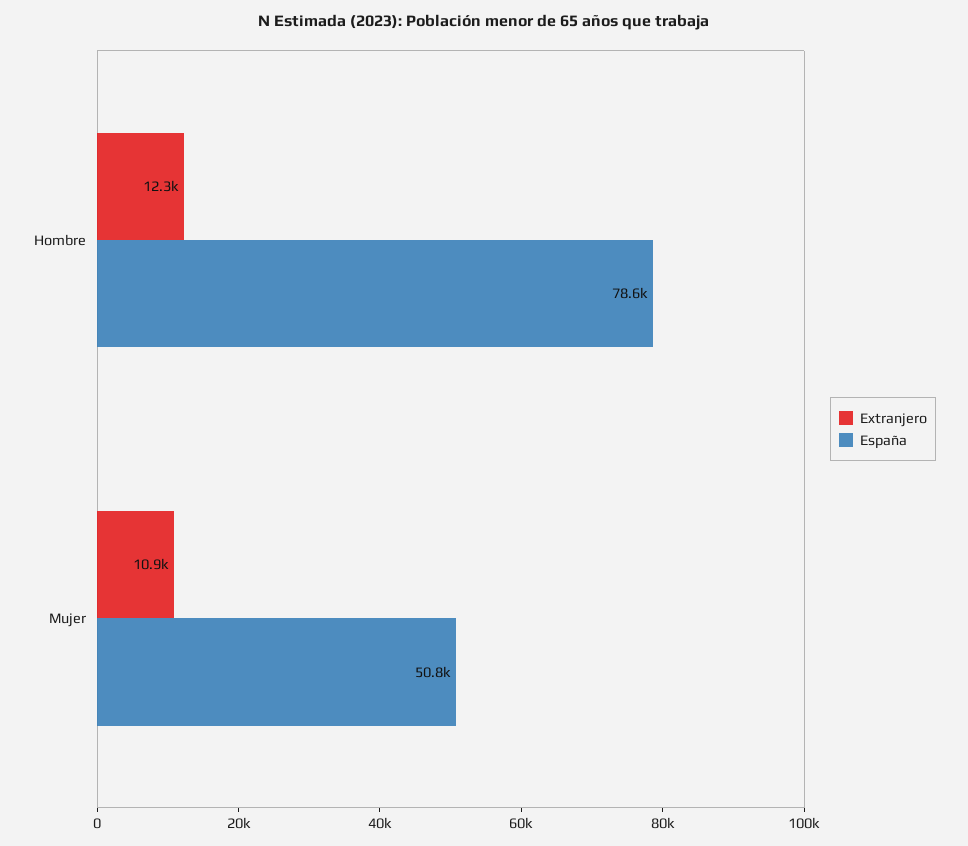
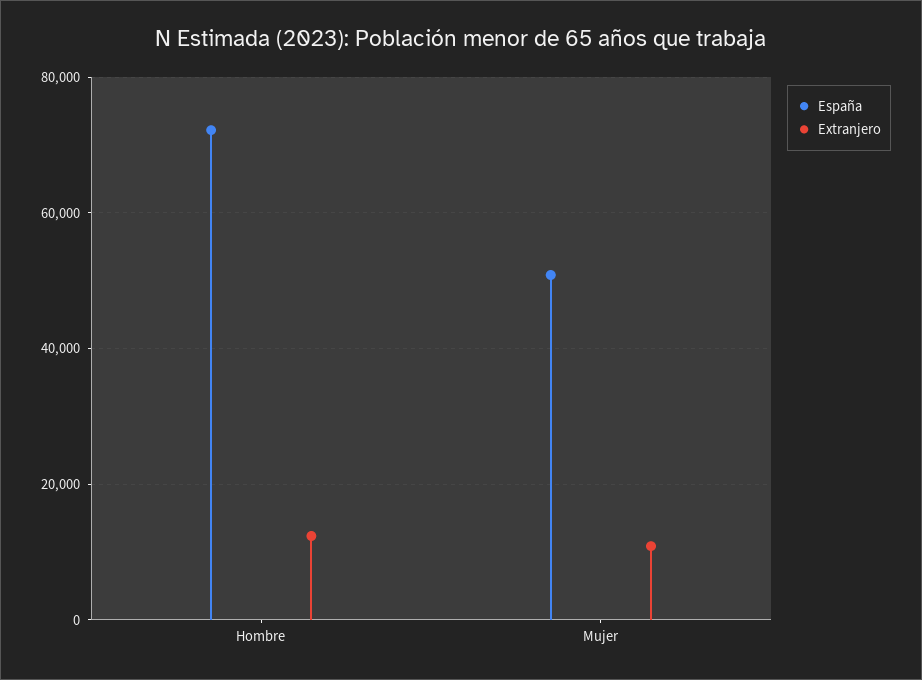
España, Hombre: 78600 -> 72000

